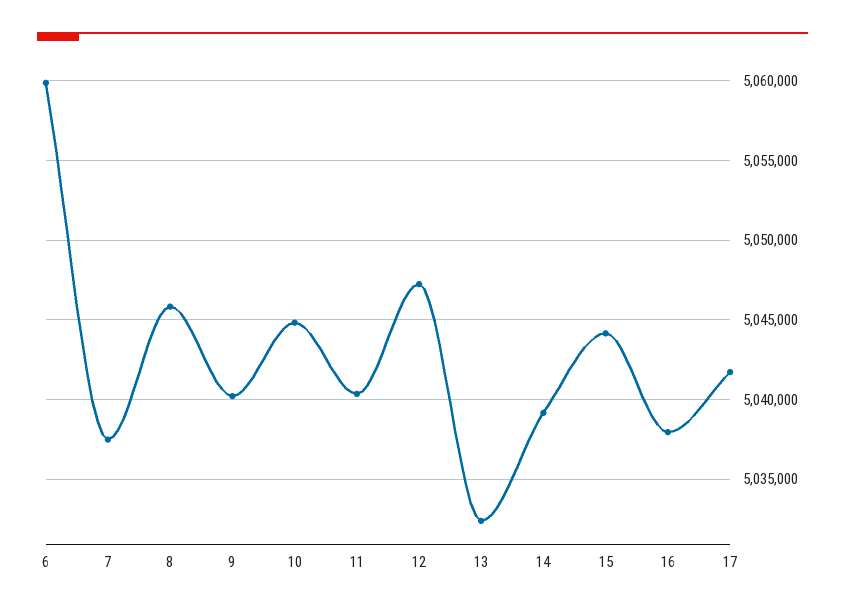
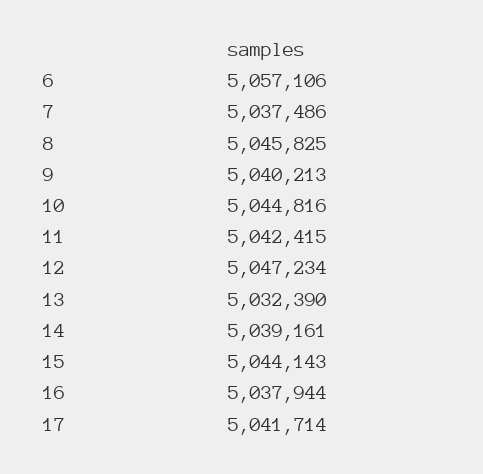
6: 5060000 -> 5057106
11: 5040500 -> 5042415

